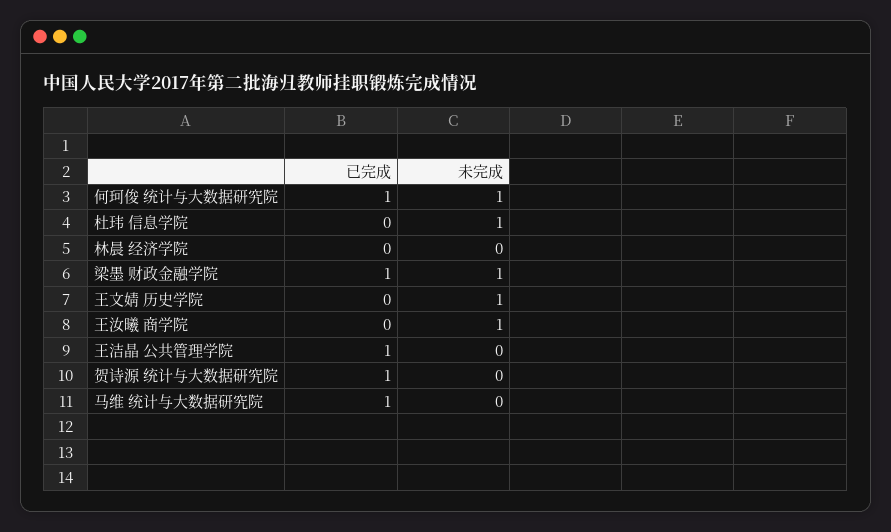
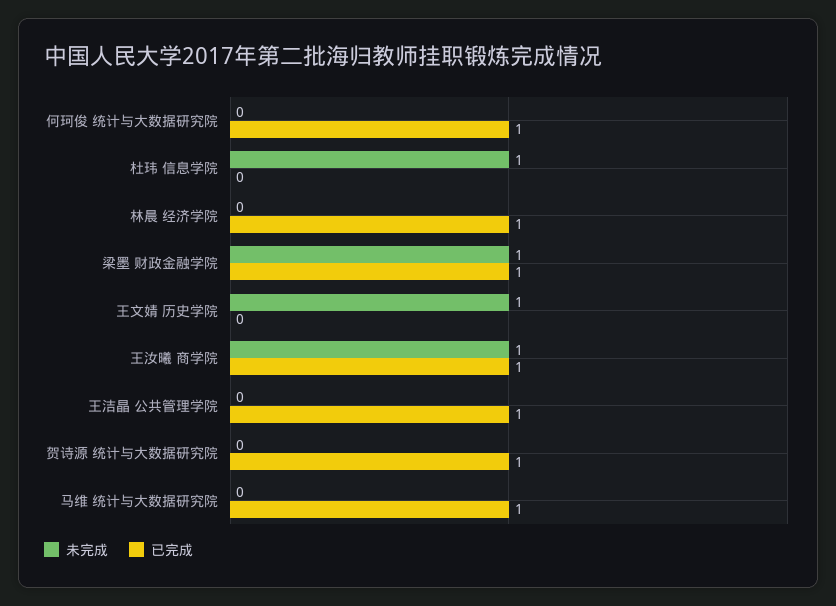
未完成, 何珂俊 统计与大数据研究院: 1 -> 0
已完成, 林晨 经济学院: 0 -> 1
已完成, 王汝曦 商学院: 0 -> 1

